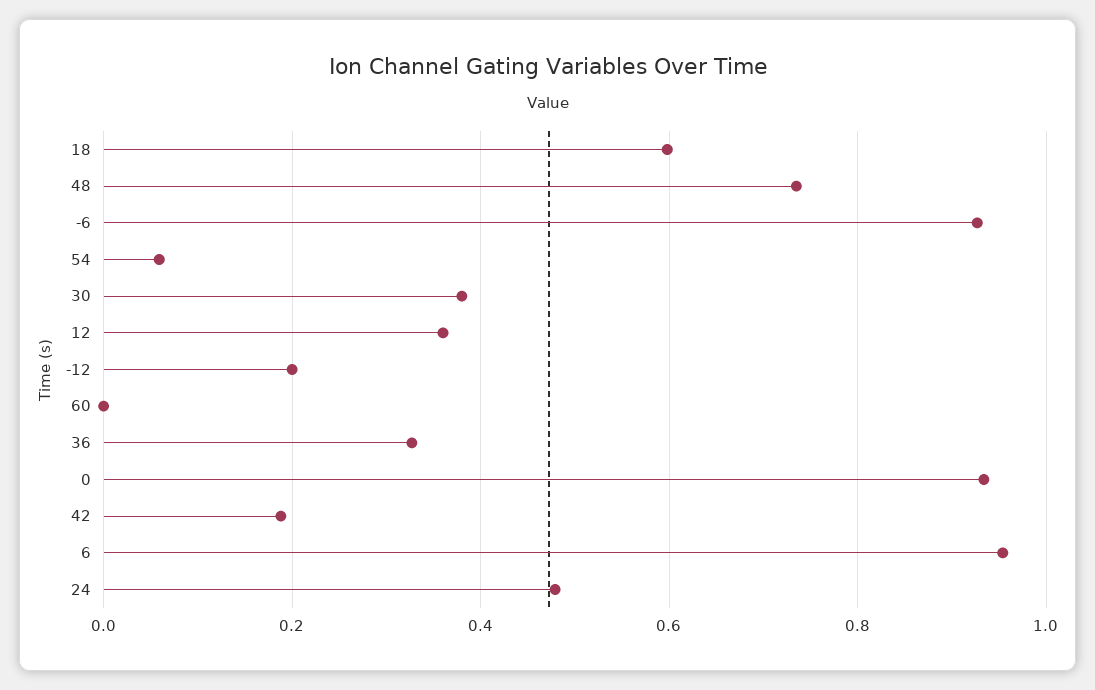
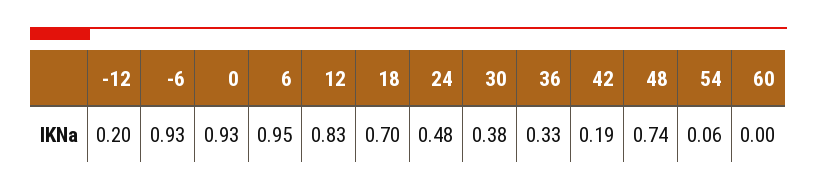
18: 0.6 -> 0.7
12: 0.36 -> 0.83

